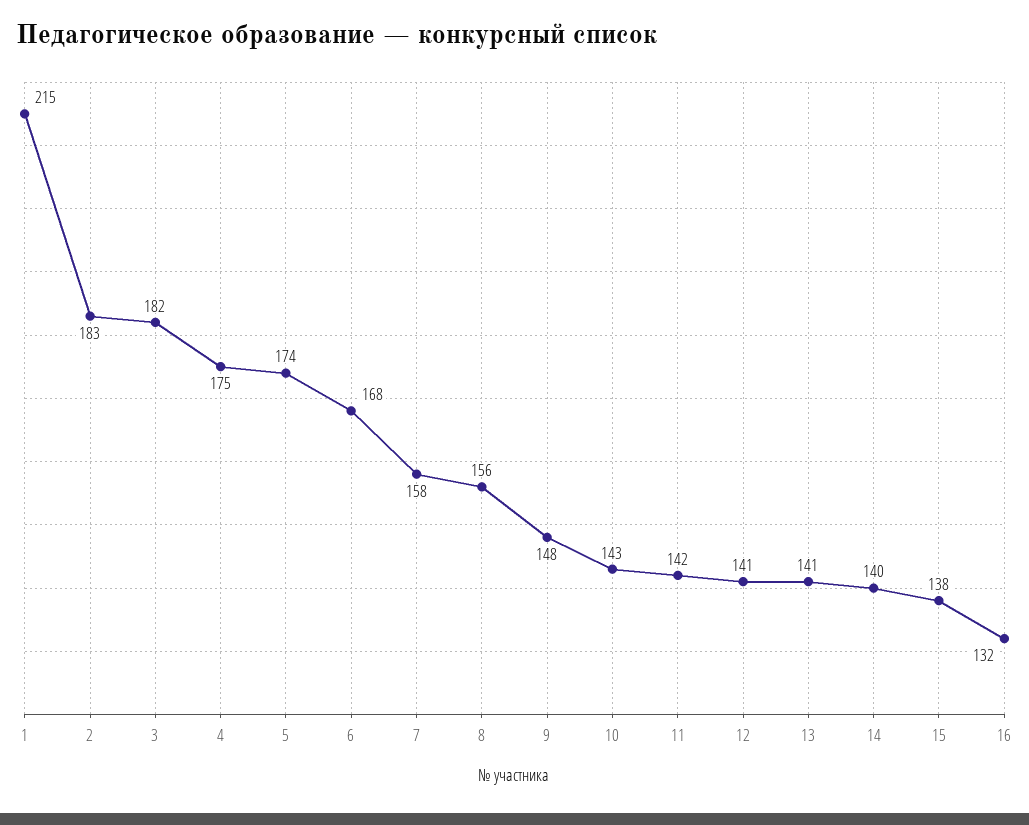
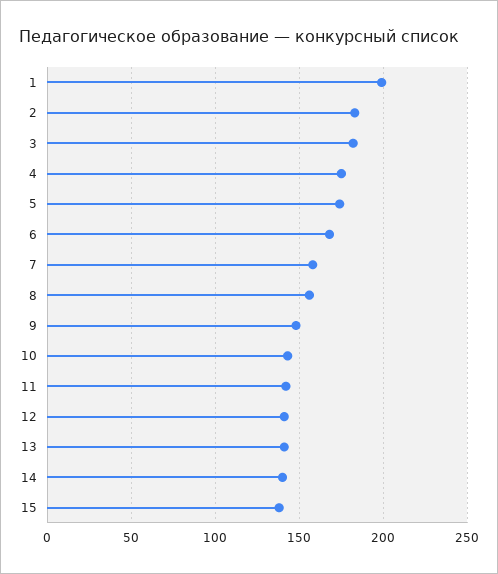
1: 215 -> 200
16: 132 -> none

